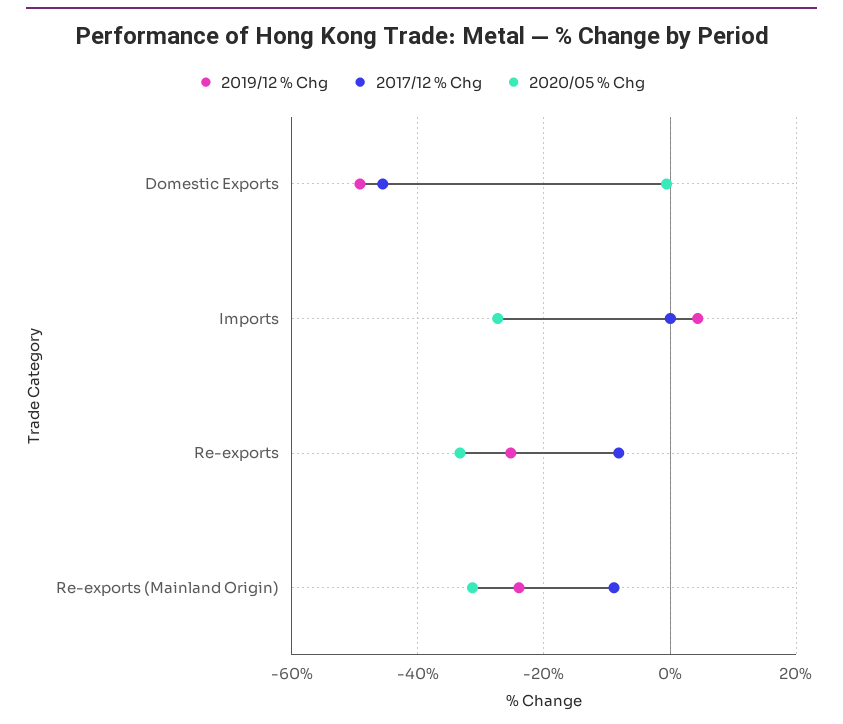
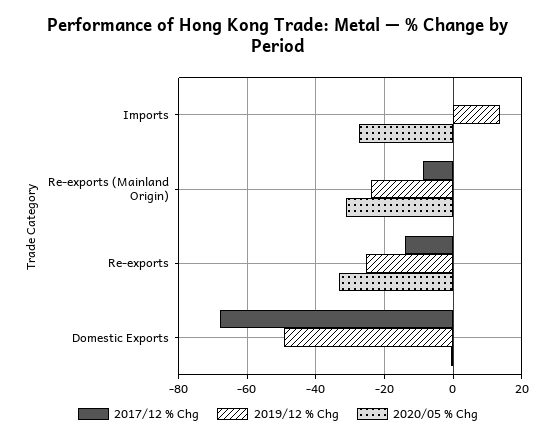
2017/12 % Chg, Domestic Exports: -46 -> -68
2019/12 % Chg, Imports: 4 -> 14
2017/12 % Chg, Re-exports: -8 -> -14

